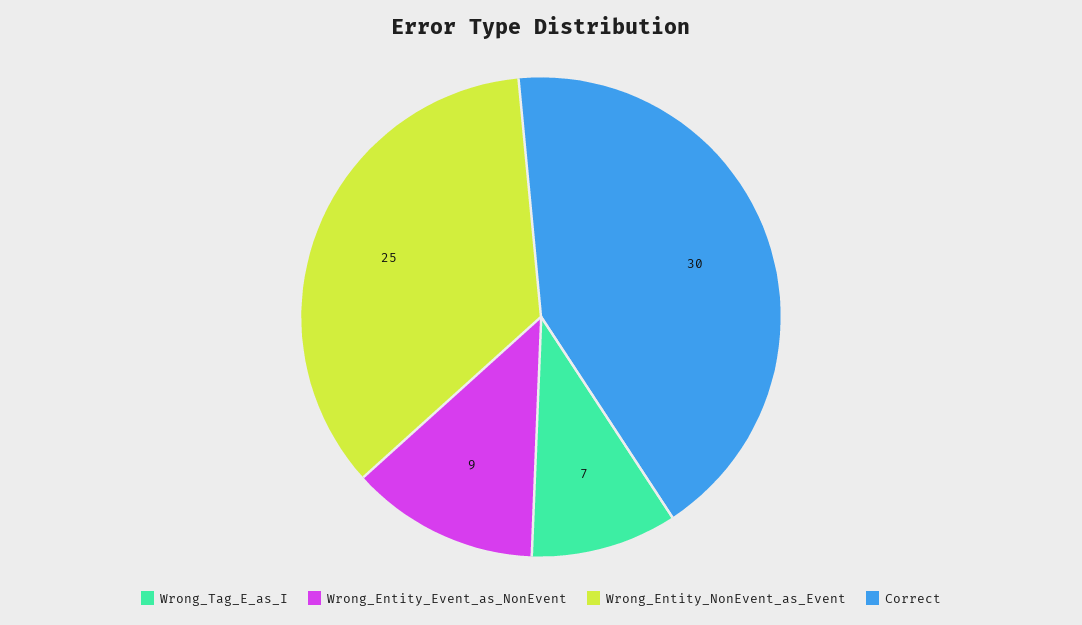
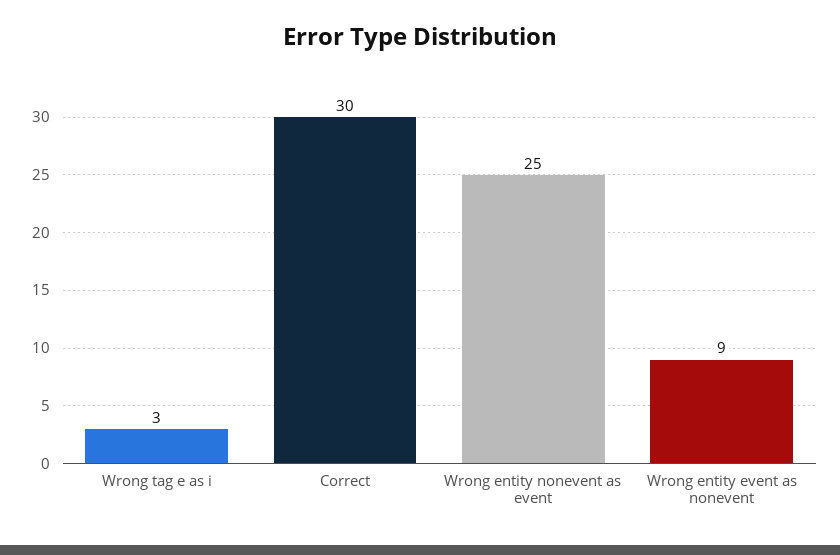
Wrong_Tag_E_as_I: 7 -> 3

